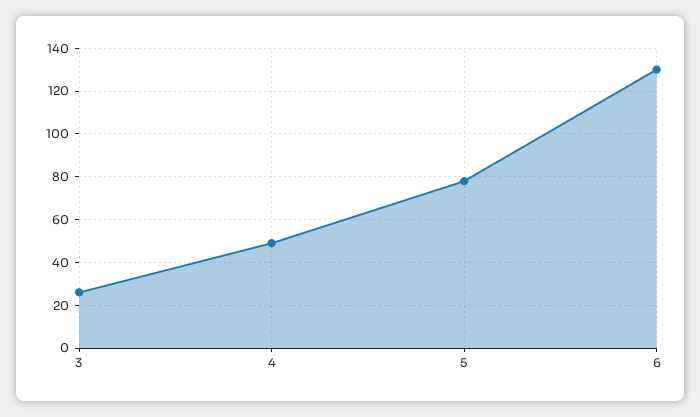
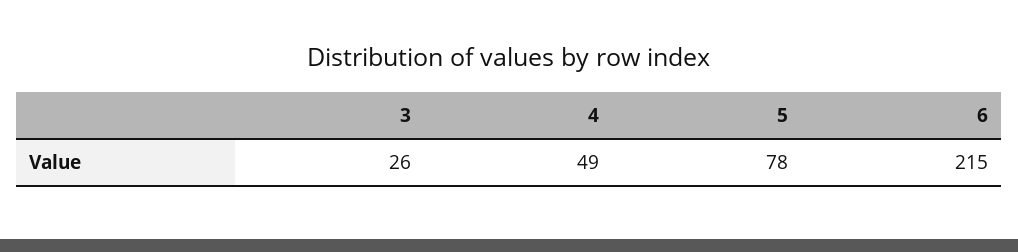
6: 130 -> 215

